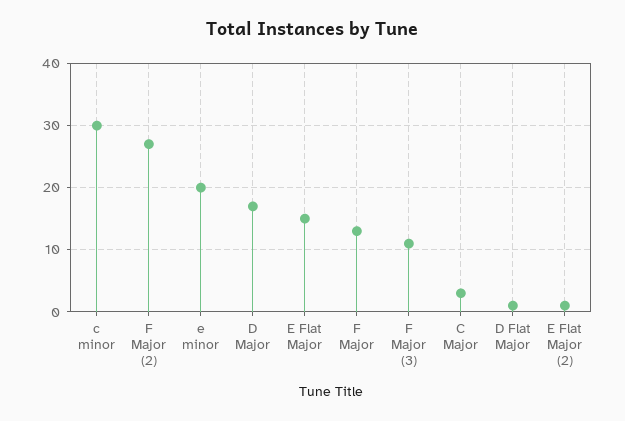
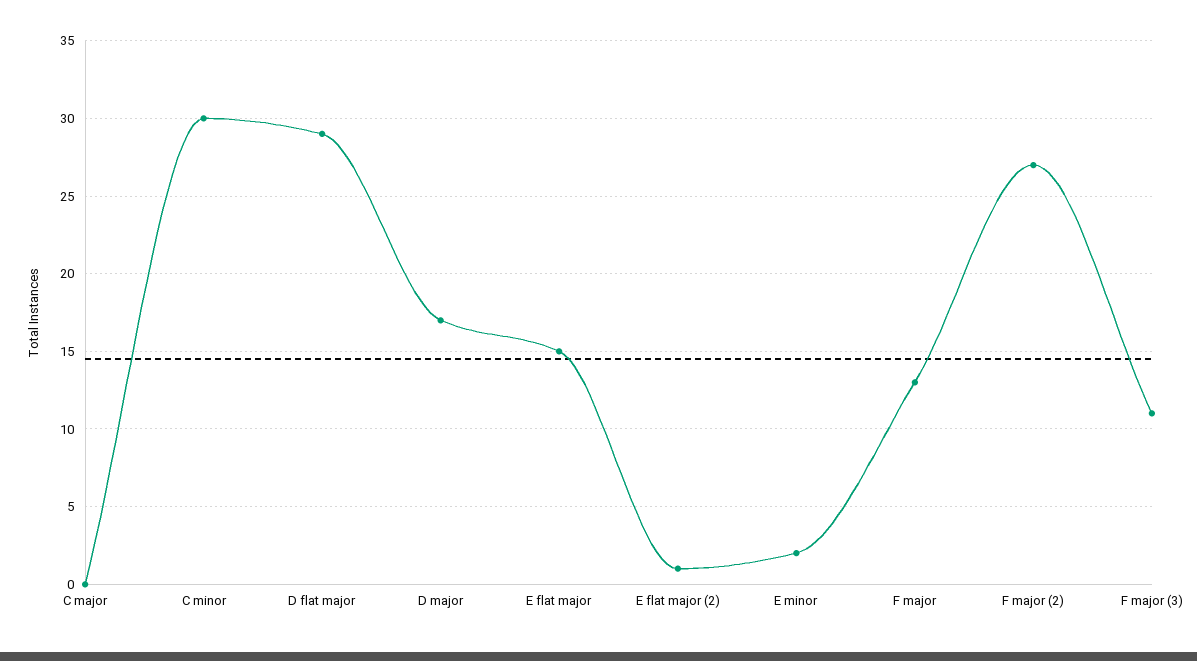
e minor: 20 -> 2
C Major: 3 -> 0
D Flat Major: 1 -> 29

